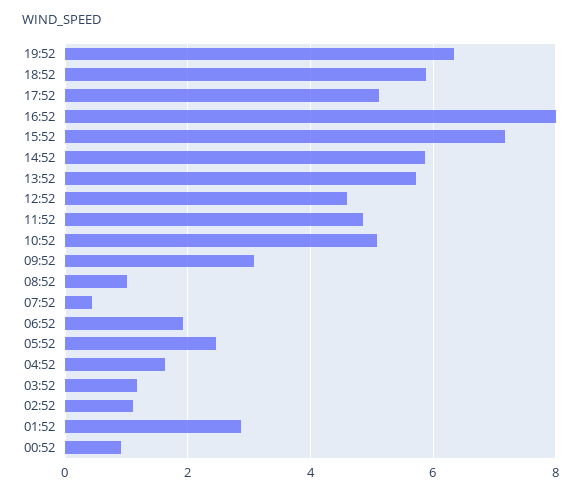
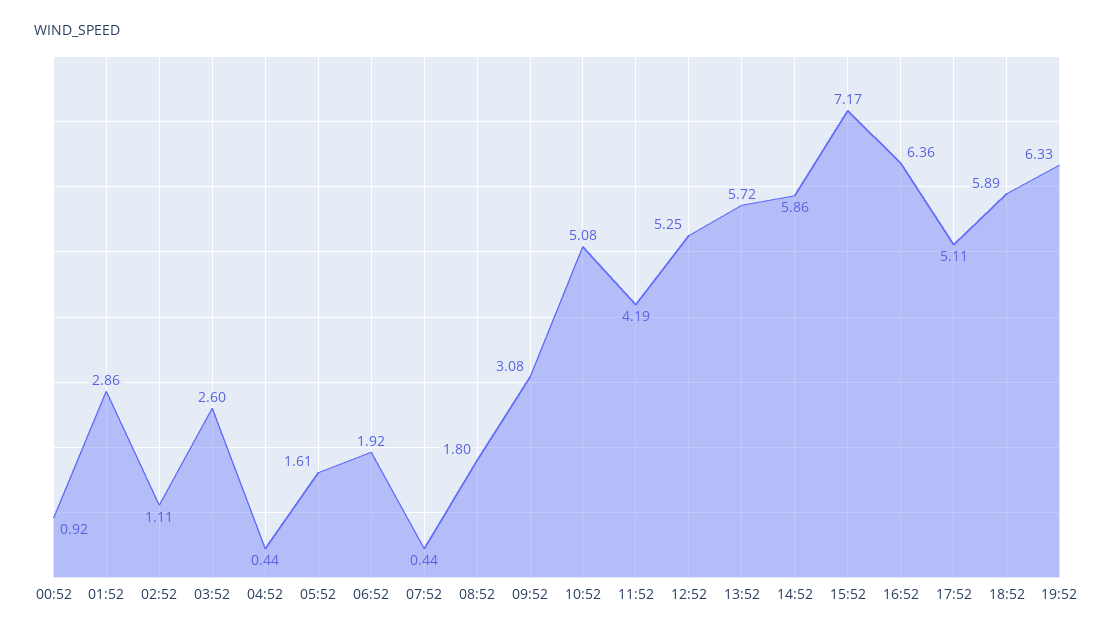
16:52: 8 -> 6.36
12:52: 4.6 -> 5.25
11:52: 4.8 -> 4.19
08:52: 1 -> 1.8
05:52: 2.4 -> 1.61
04:52: 1.6 -> 0.44
03:52: 1.2 -> 2.6

